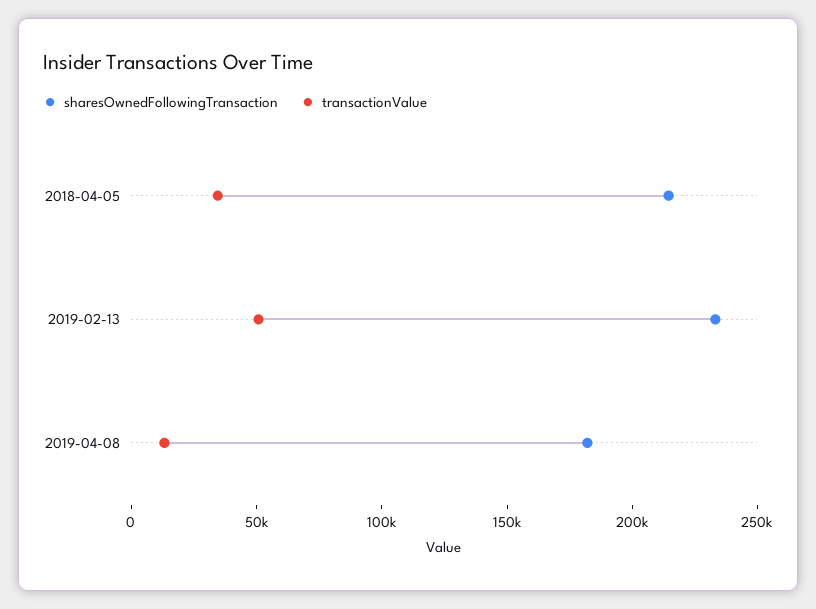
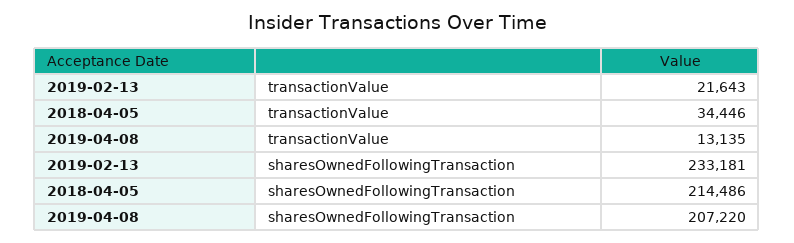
transactionValue, 2019-02-13: 50000 -> 21643
sharesOwnedFollowingTransaction, 2019-04-08: 180000 -> 207220

